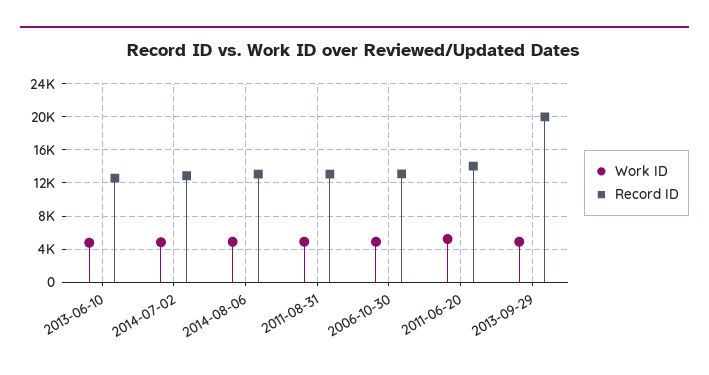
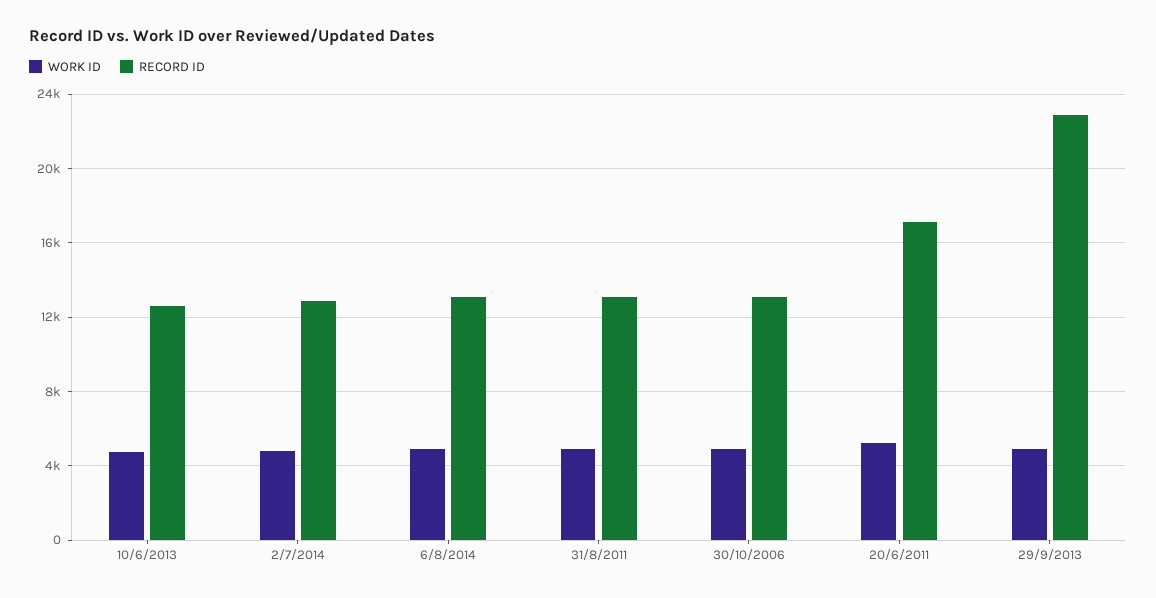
Record ID, 2011-06-20: 14000 -> 17000
Record ID, 2013-09-29: 20000 -> 23000

